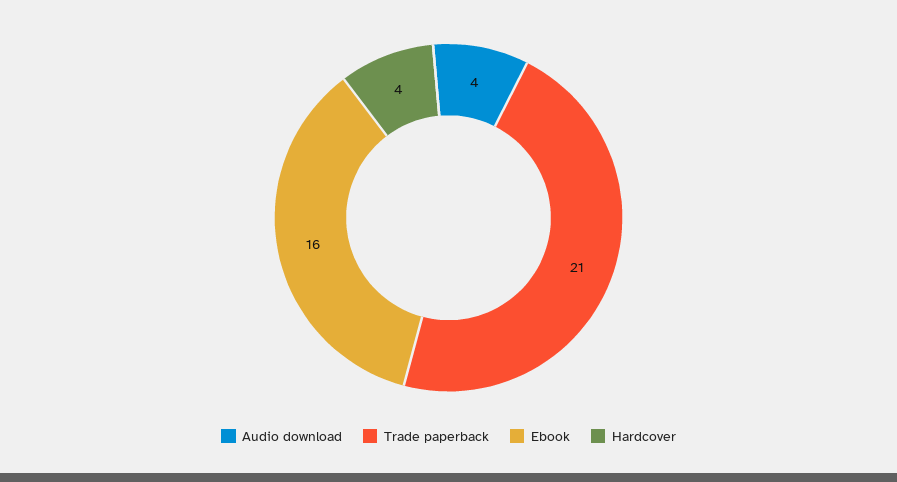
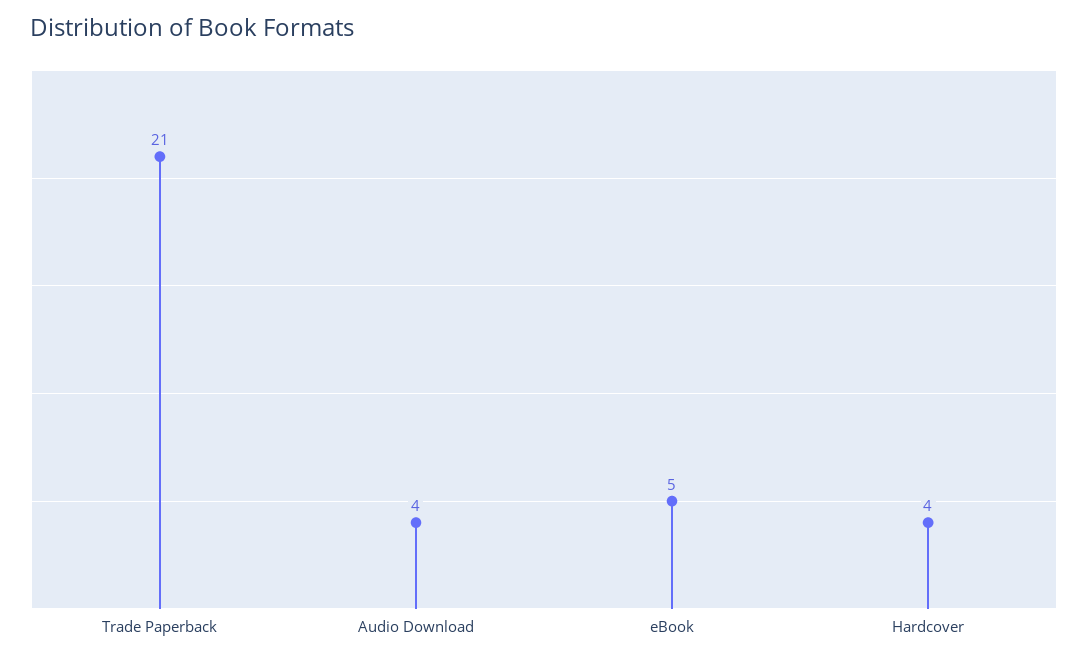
Ebook: 16 -> 5

